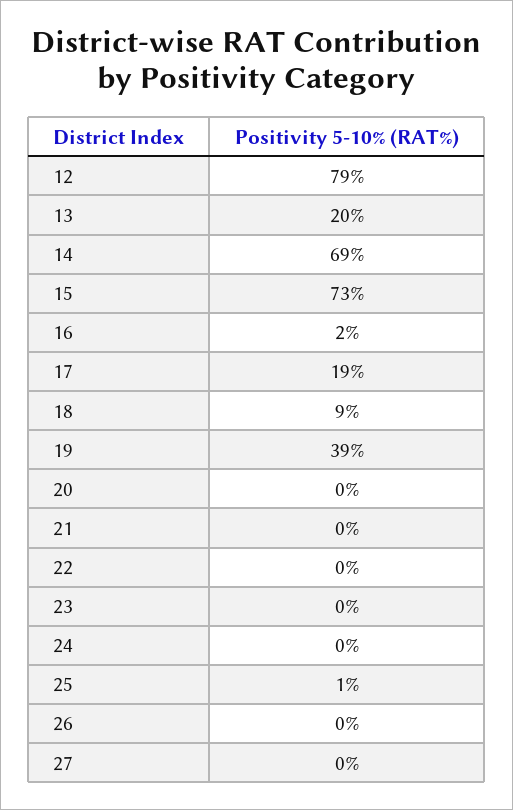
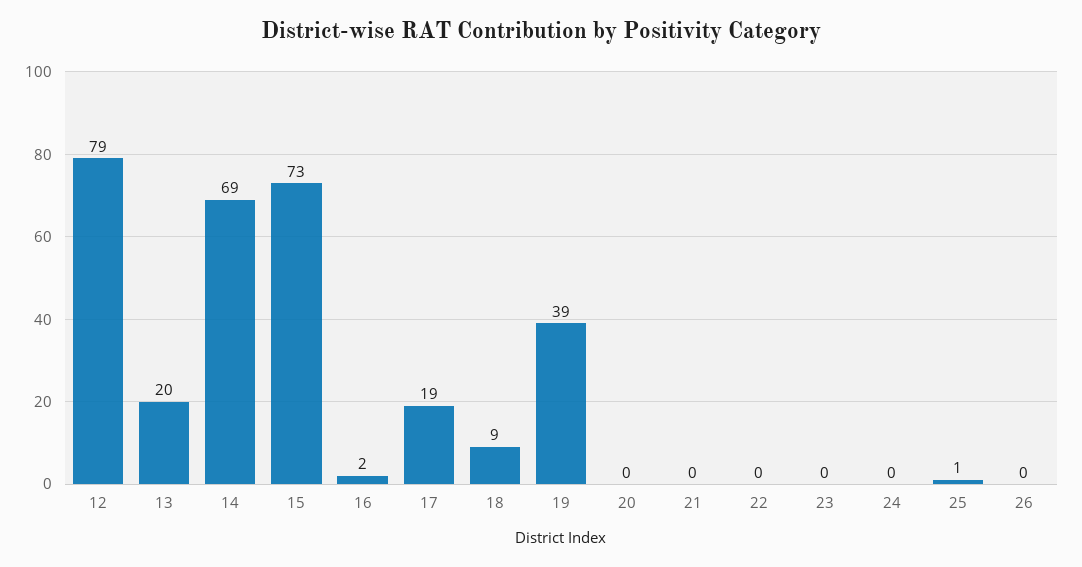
27: 0 -> none

